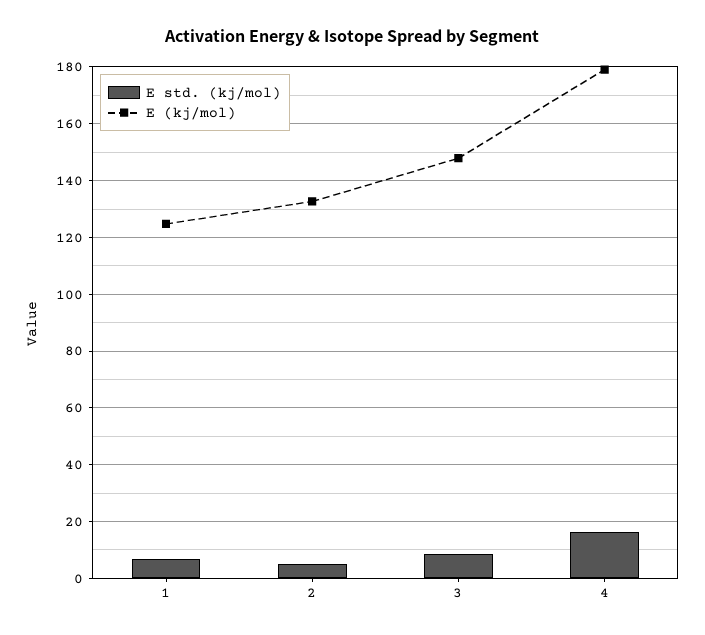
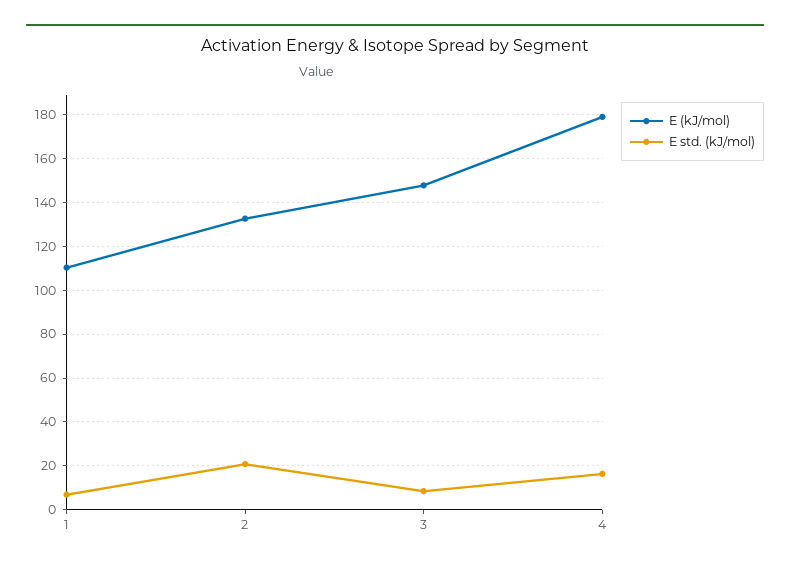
E (kj/mol), 1: 125 -> 110
E std. (kj/mol), 2: 5 -> 20

